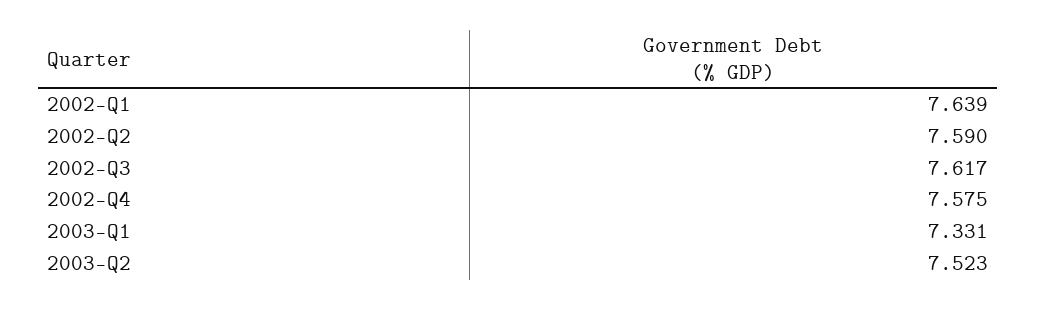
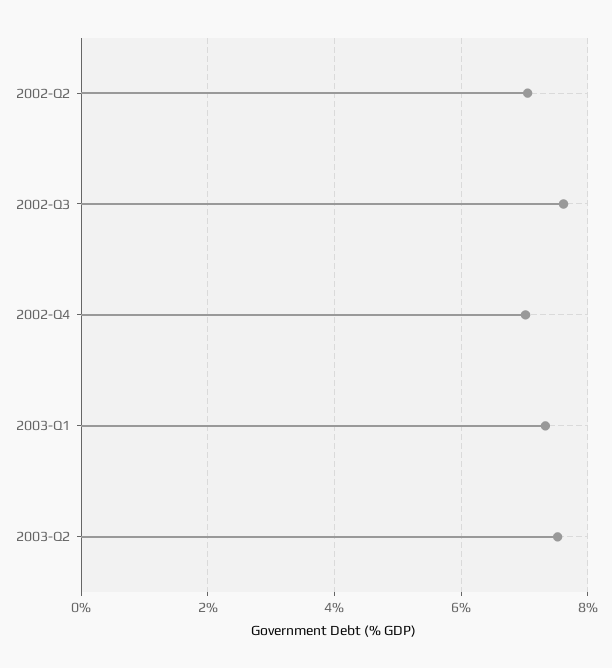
2002-Q1: 7.639 -> none
2002-Q2: 7.59 -> 7
2002-Q4: 7.575 -> 7

